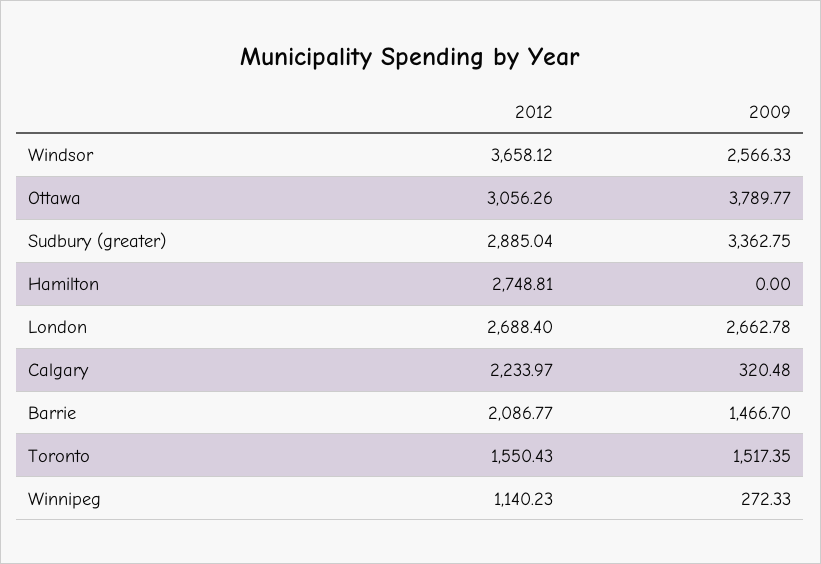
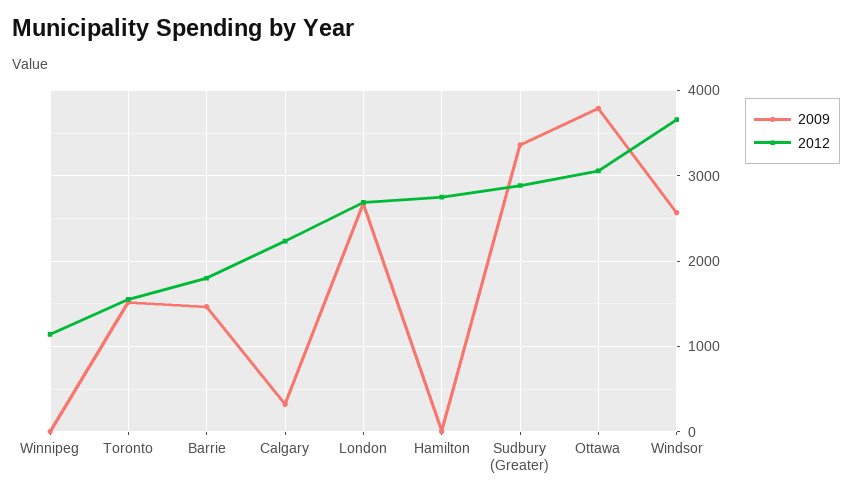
2012, Barrie: 2086.77 -> 1800
2009, Winnipeg: 272.33 -> 0

